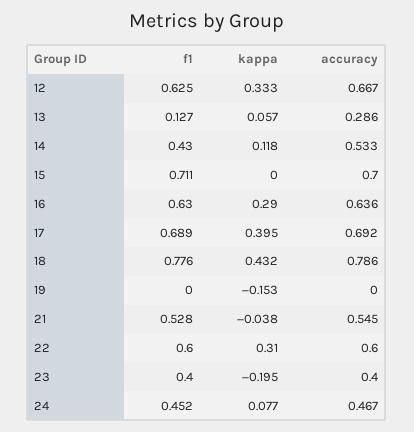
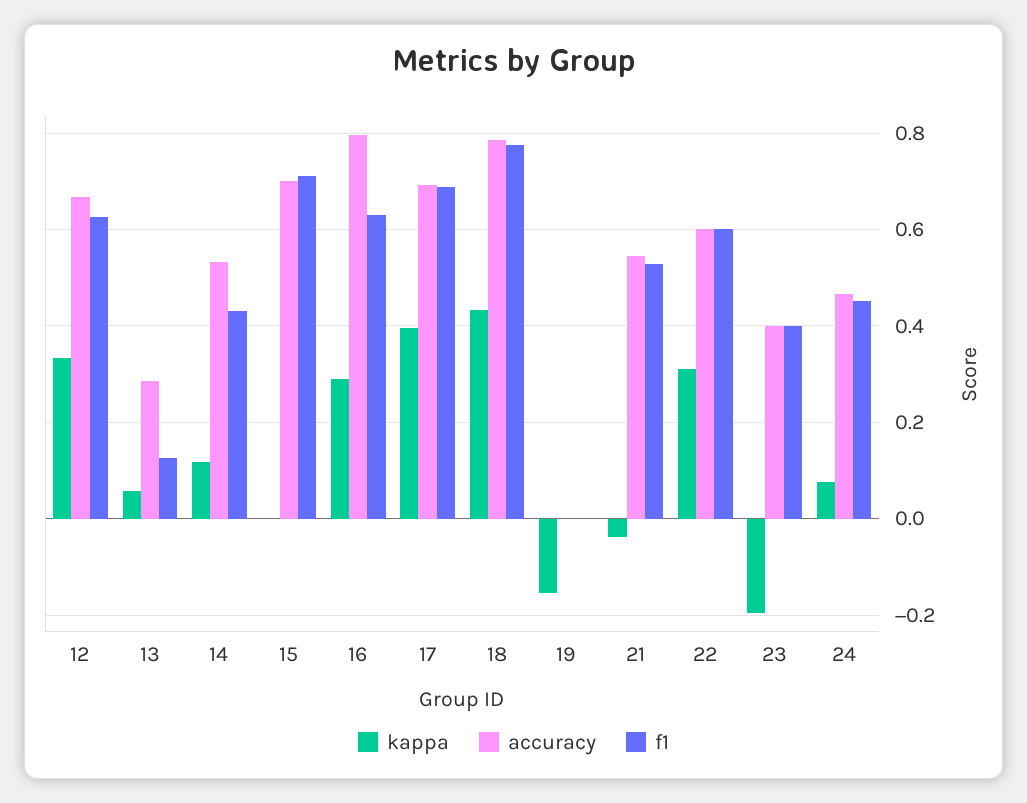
accuracy, 16: 0.636 -> 0.8

